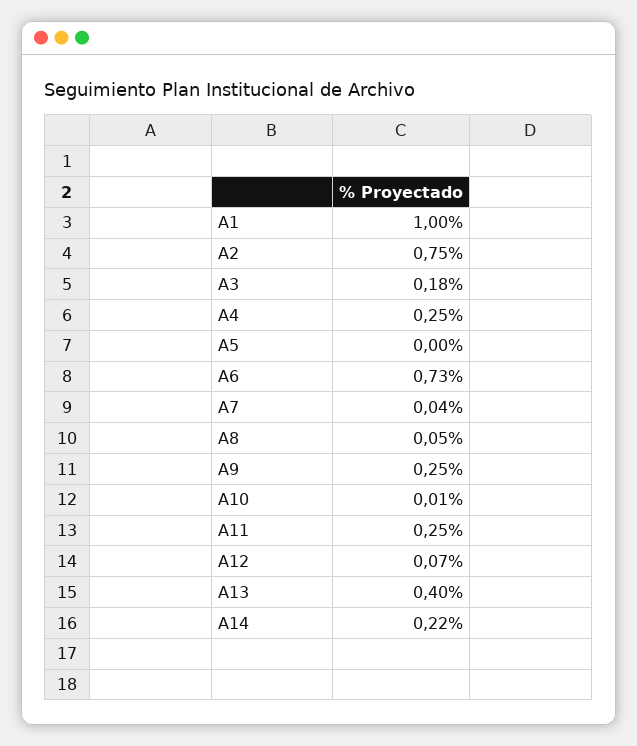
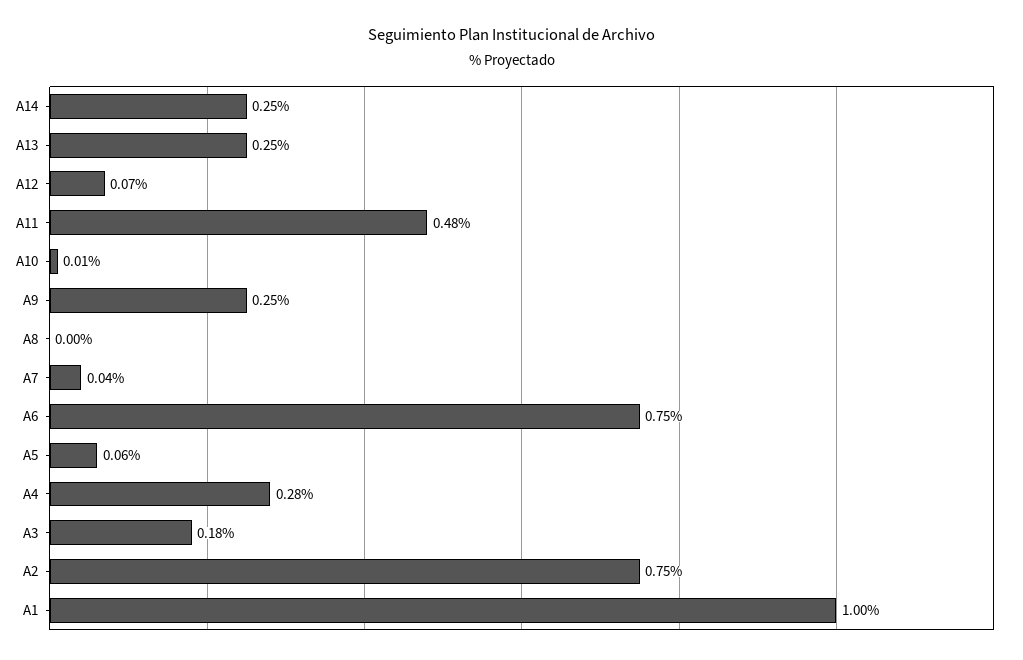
A4: 0.25 -> 0.28
A5: 0 -> 0.06
A6: 0.73 -> 0.75
A8: 0.05 -> 0
A11: 0.25 -> 0.48
A13: 0.4 -> 0.25
A14: 0.22 -> 0.25

